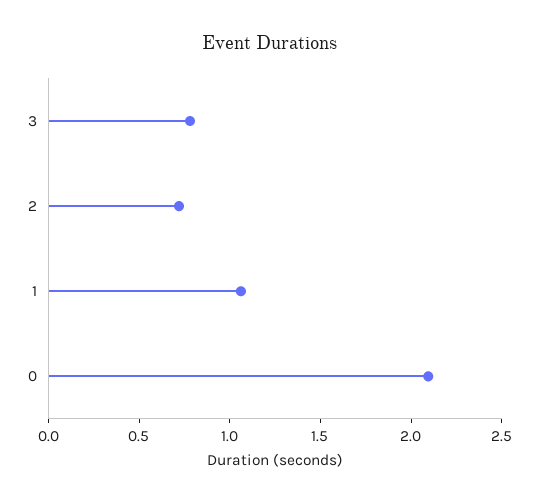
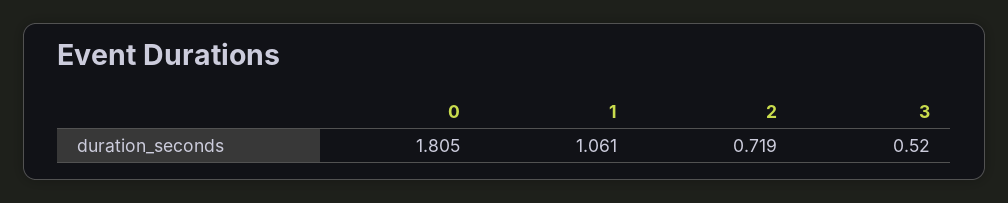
3: 0.8 -> 0.52
0: 2.1 -> 1.805

